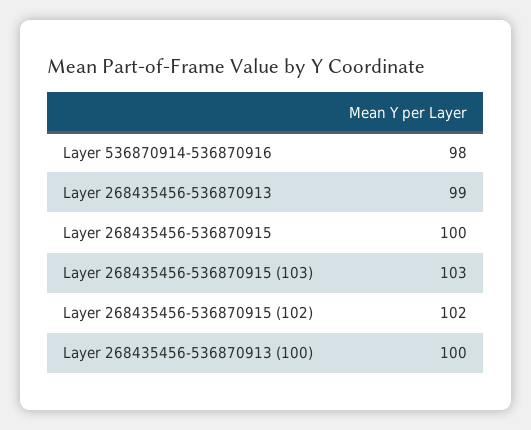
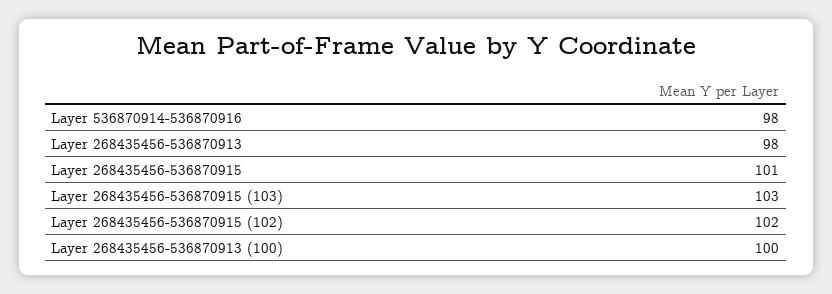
Layer 268435456-536870913: 99 -> 98
Layer 268435456-536870915: 100 -> 101

